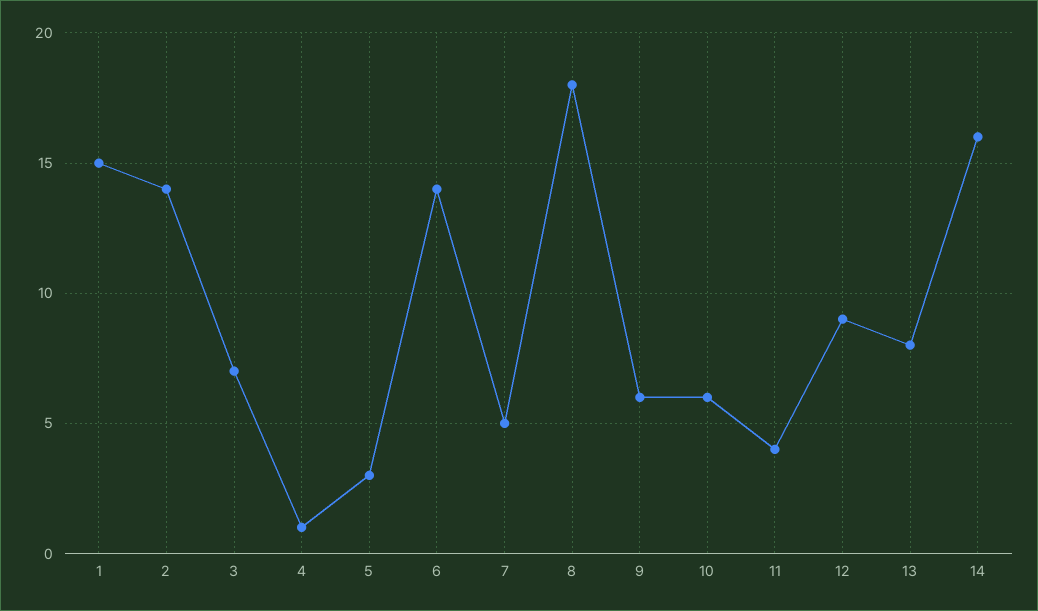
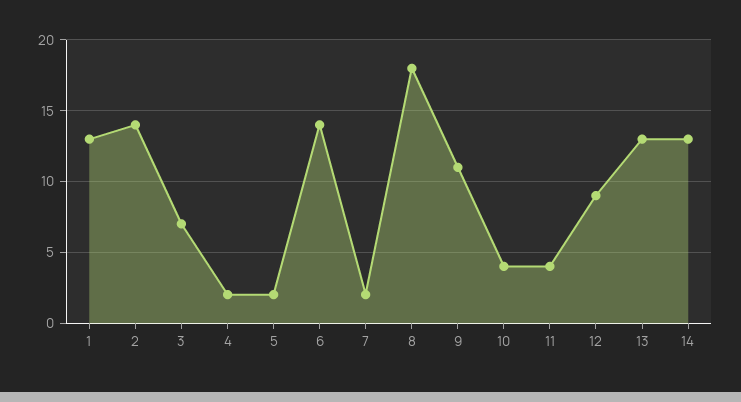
1: 15 -> 13
4: 1 -> 2
5: 3 -> 2
7: 5 -> 2
9: 6 -> 11
10: 6 -> 4
13: 8 -> 13
14: 16 -> 13

